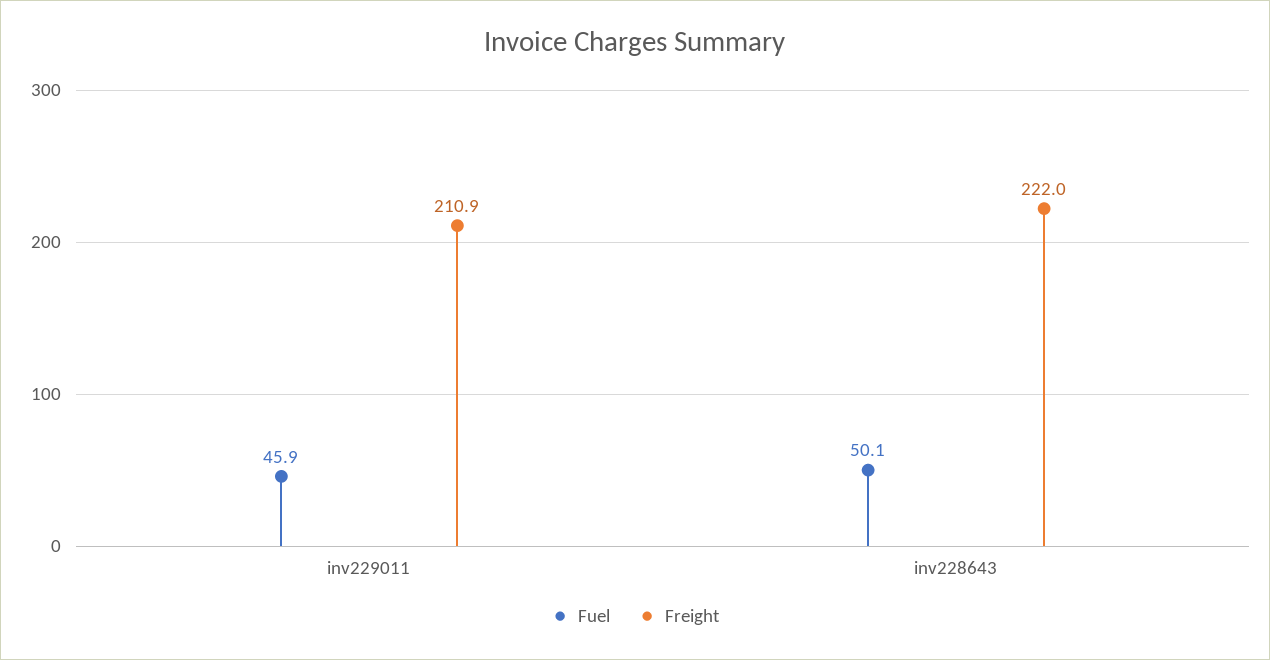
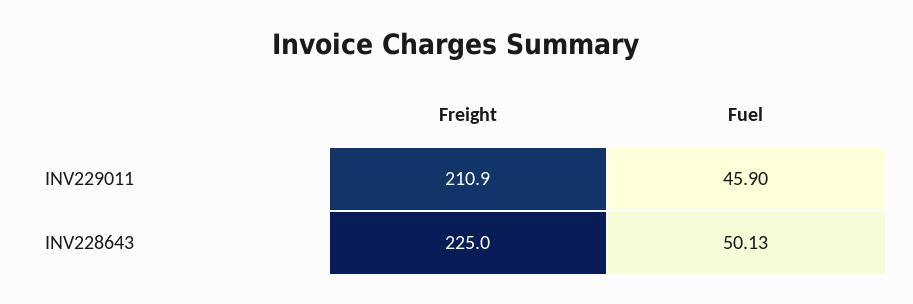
Freight, inv228643: 222 -> 225

